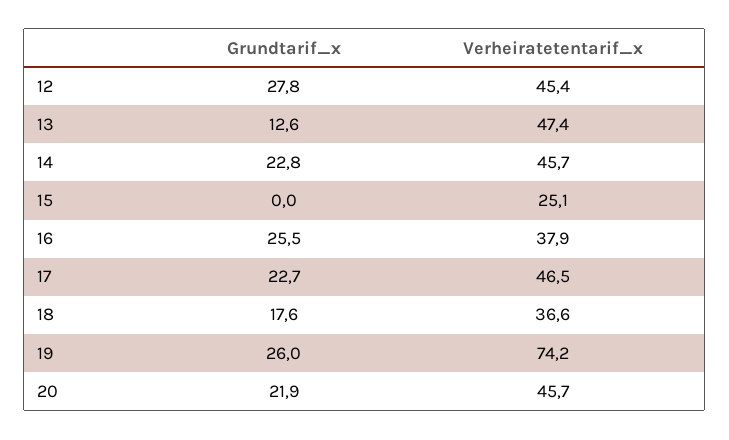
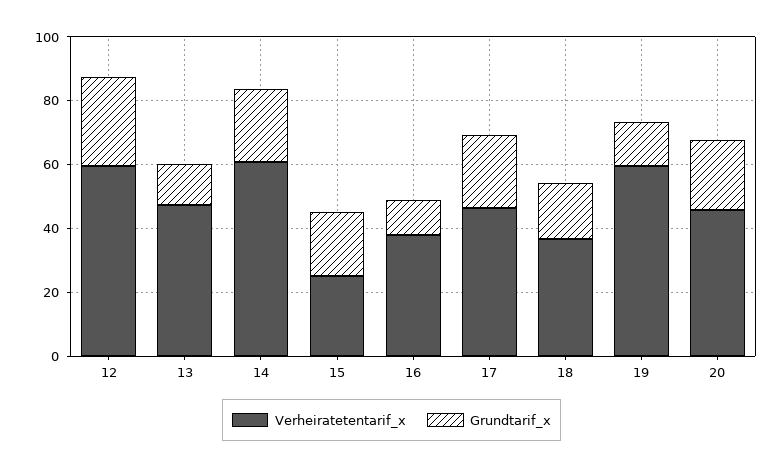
Verheiratetentarif_x, 12: 45.4 -> 60
Verheiratetentarif_x, 14: 45.7 -> 60
Grundtarif_x, 15: 0 -> 20
Grundtarif_x, 16: 25.5 -> 10
Grundtarif_x, 19: 26 -> 15
Verheiratetentarif_x, 19: 74.2 -> 60

